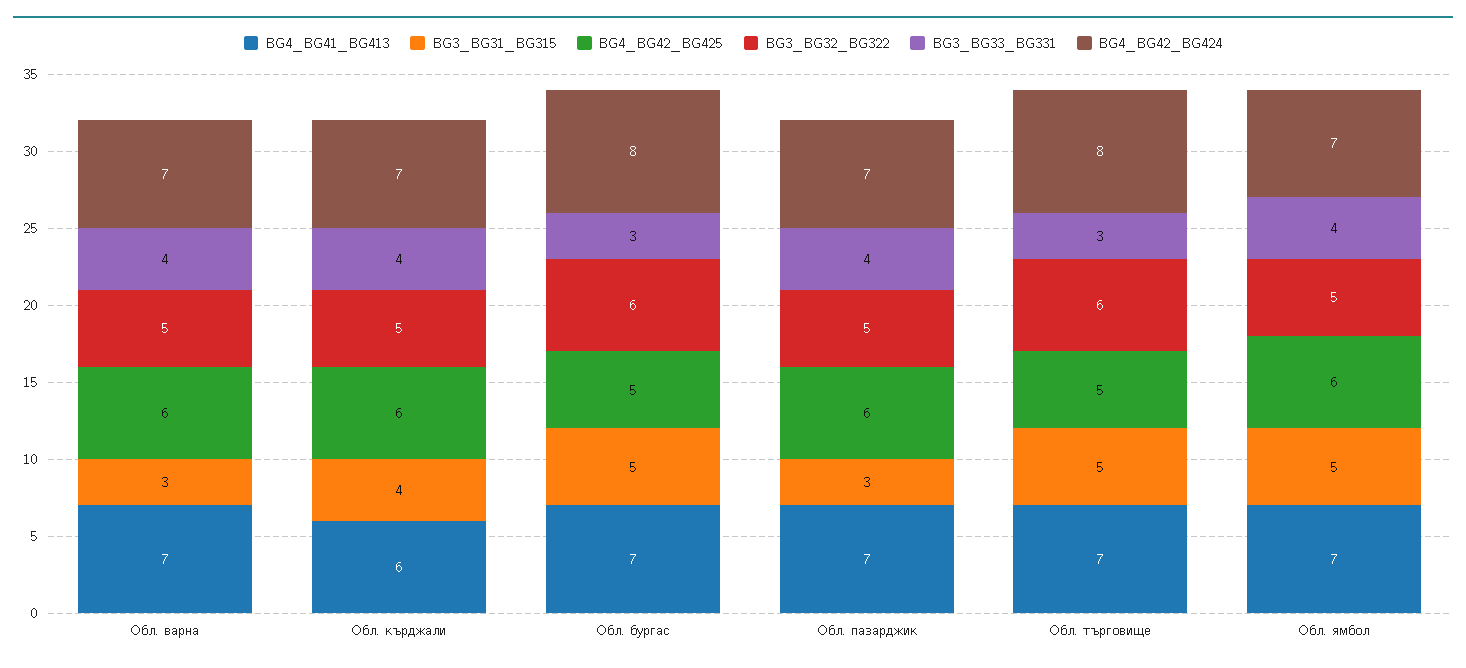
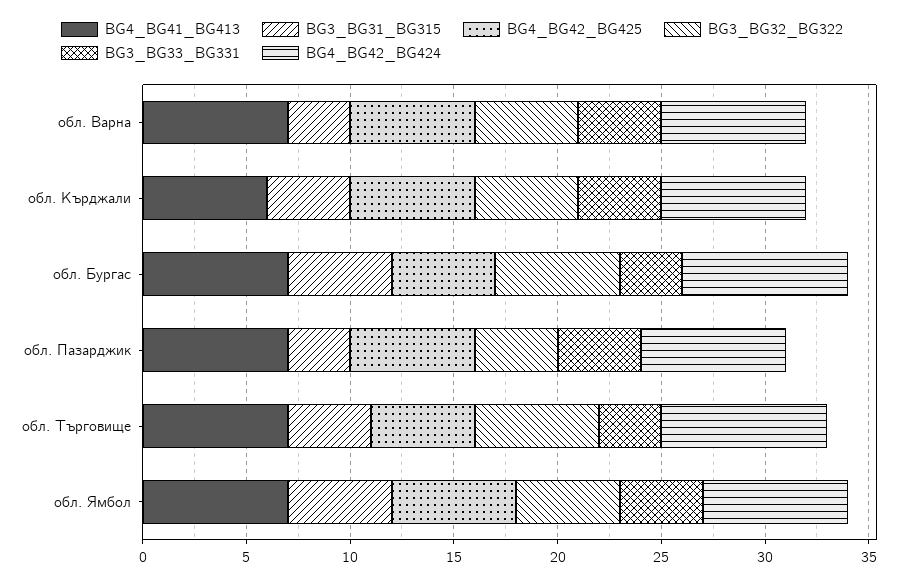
BG3_BG32_BG322, Обл. пазарджик: 5 -> 4
BG3_BG31_BG315, Обл. търговище: 5 -> 4

